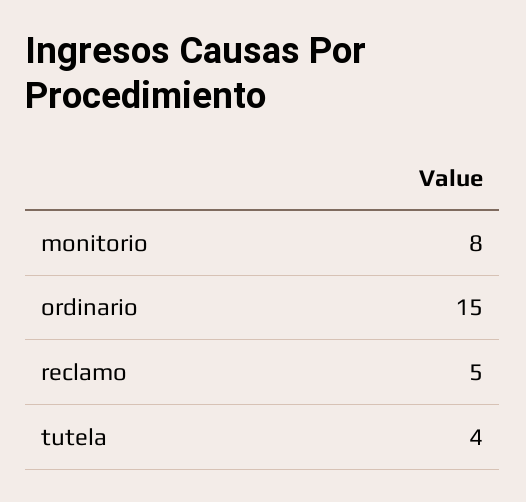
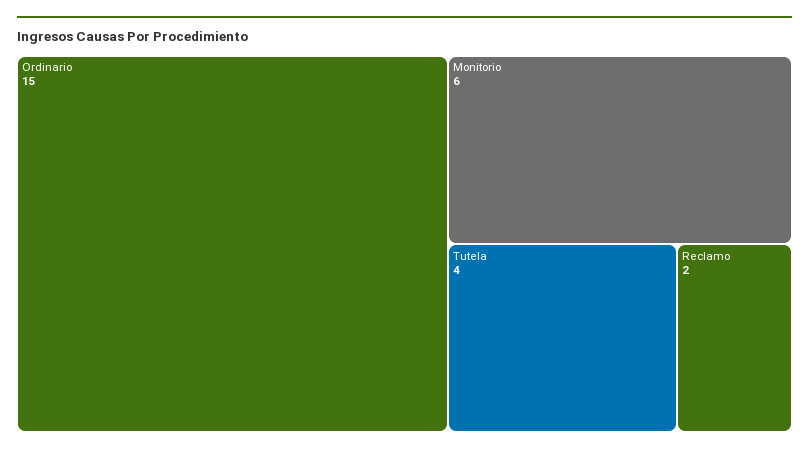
monitorio: 8 -> 6
reclamo: 5 -> 2

